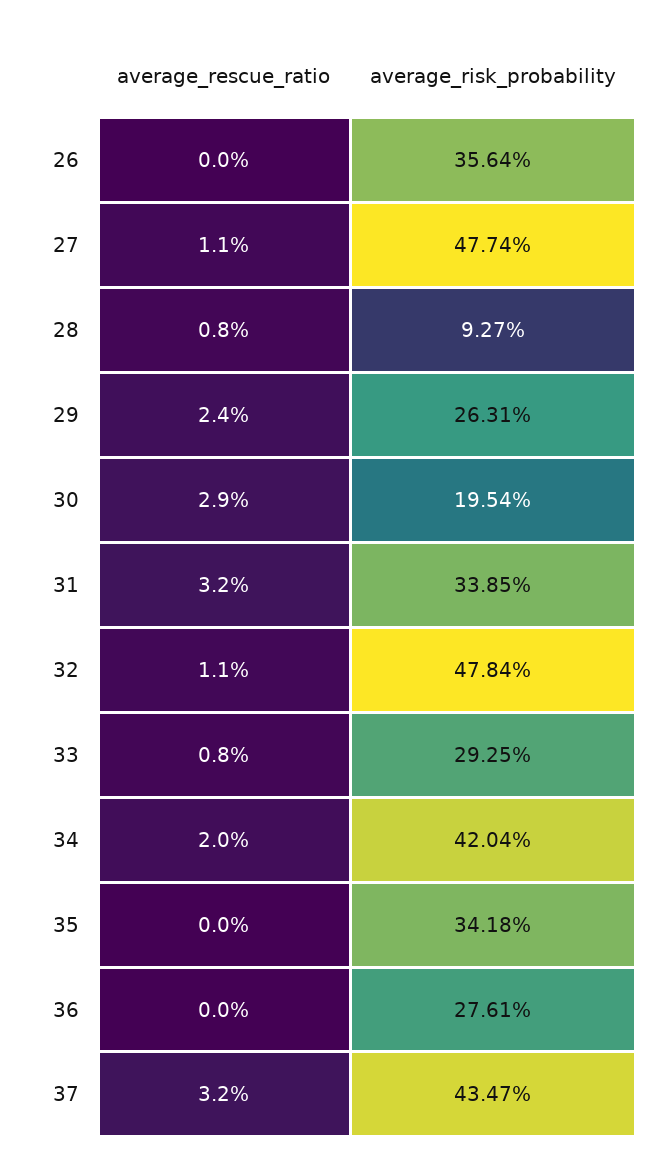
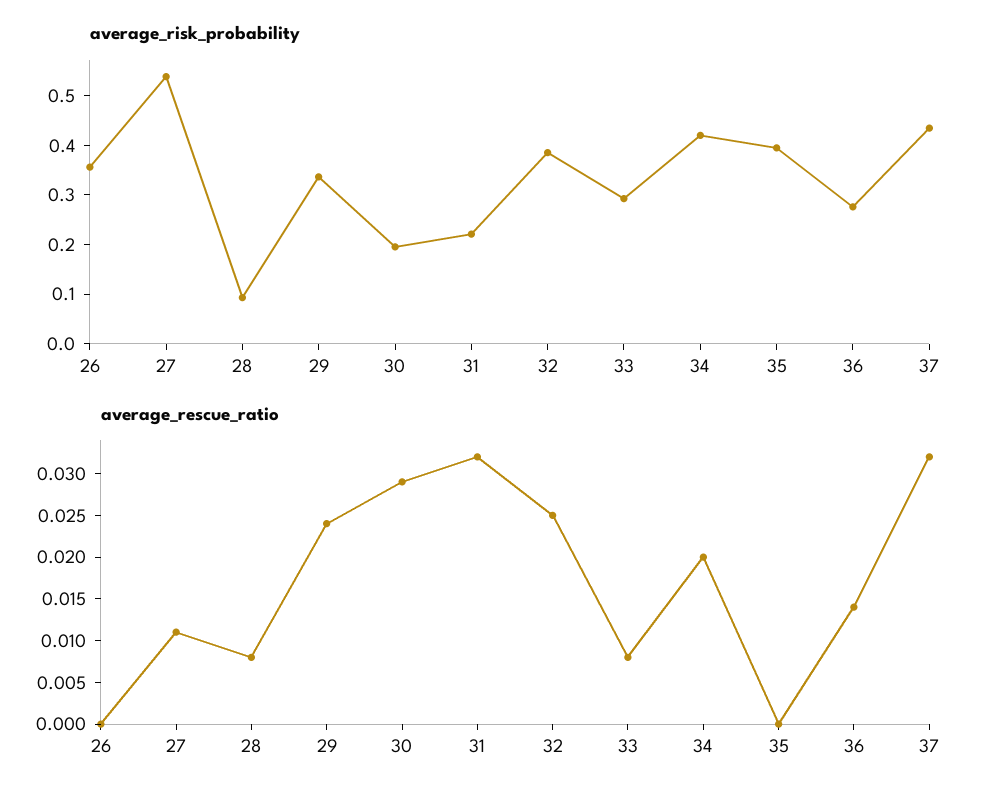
average_risk_probability, 27: 0.4774 -> 0.54
average_risk_probability, 29: 0.2631 -> 0.34
average_risk_probability, 31: 0.3385 -> 0.22
average_rescue_ratio, 32: 0.011 -> 0.025
average_risk_probability, 32: 0.4784 -> 0.38
average_risk_probability, 35: 0.3418 -> 0.4
average_rescue_ratio, 36: 0 -> 0.014

